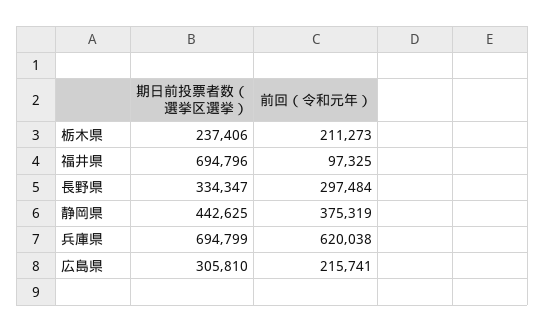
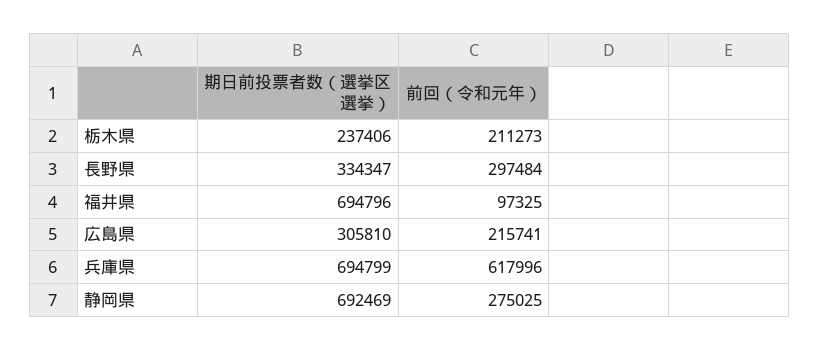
期日前投票者数（選挙区選挙）, 静岡県: 442625 -> 692469
前回（令和元年）, 静岡県: 375319 -> 275025
前回（令和元年）, 兵庫県: 620038 -> 617996

